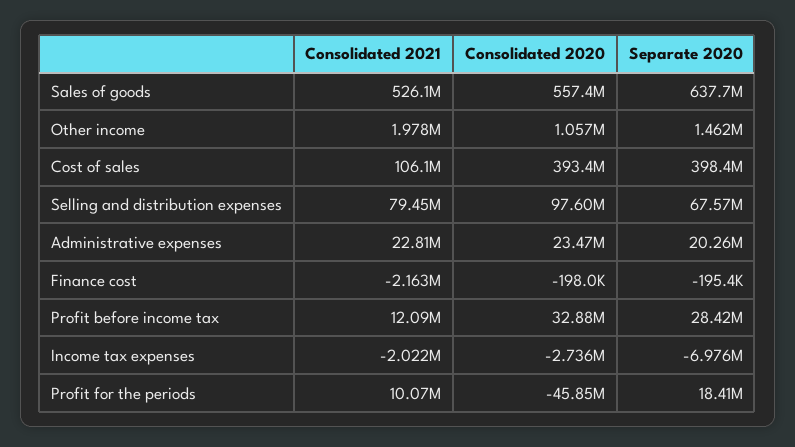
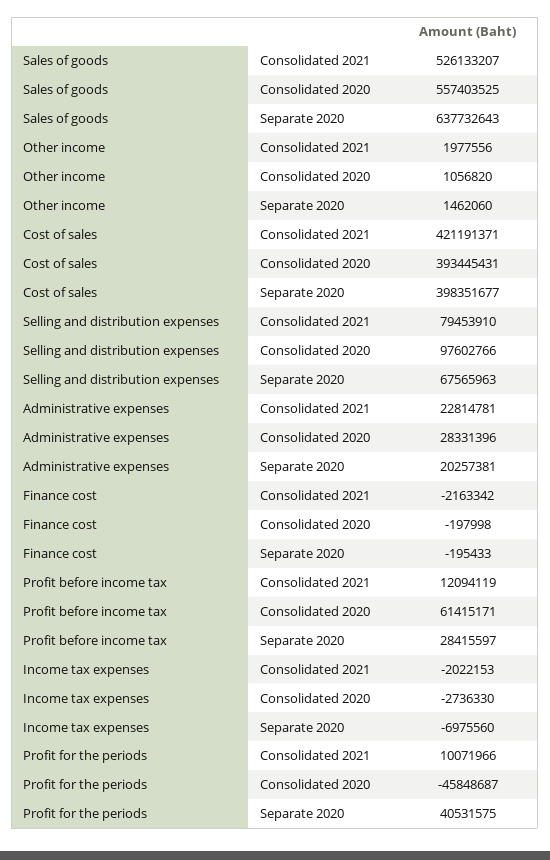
Consolidated 2021, Cost of sales: 106100000 -> 421191371
Consolidated 2020, Administrative expenses: 23470000 -> 28331396
Consolidated 2020, Profit before income tax: 32880000 -> 61415171
Separate 2020, Profit for the periods: 18410000 -> 40531575

